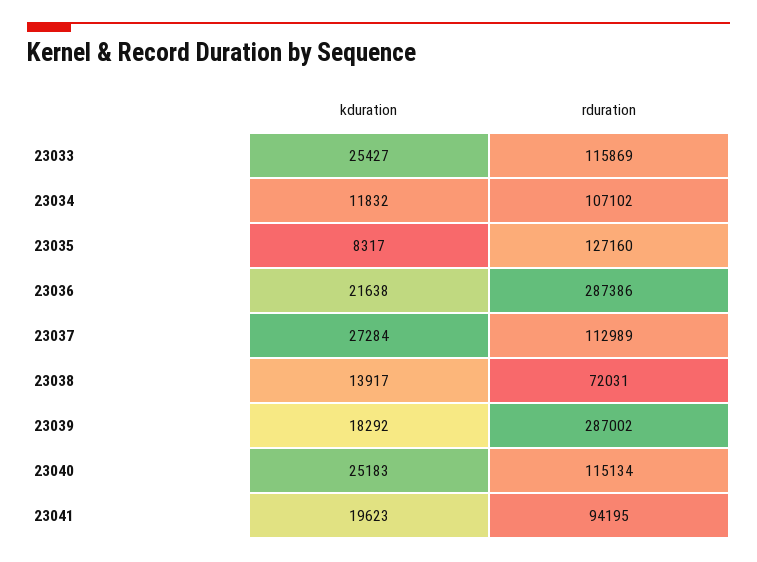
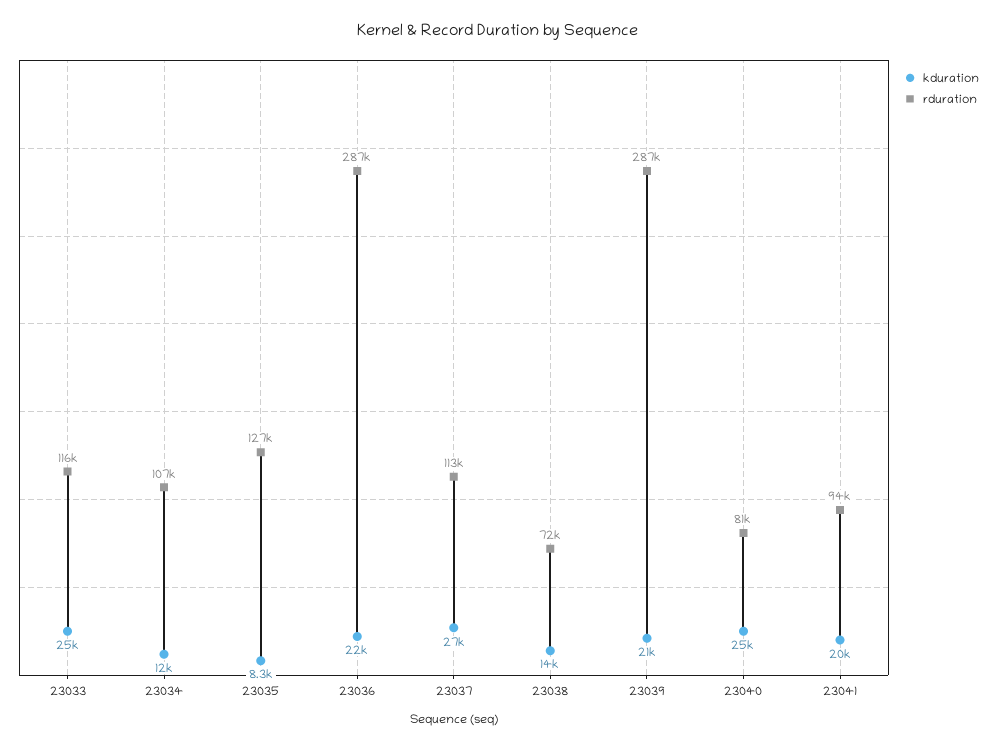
kduration, 23039: 18292 -> 21000
rduration, 23040: 115134 -> 81000

